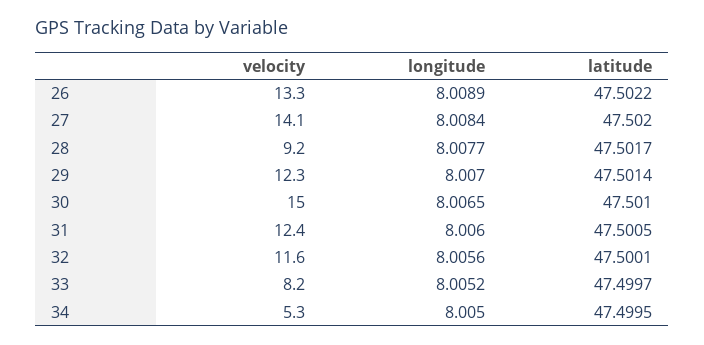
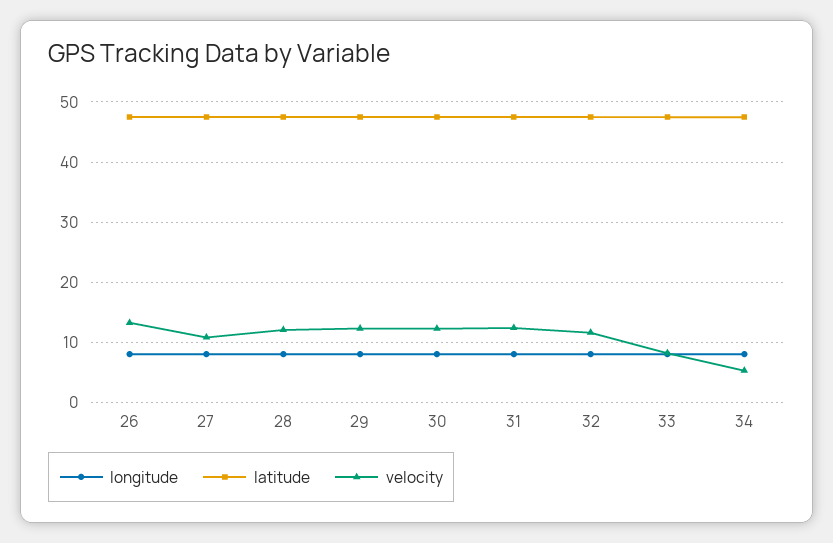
velocity, 27: 14.1 -> 11
velocity, 28: 9.2 -> 12
velocity, 30: 15 -> 12

